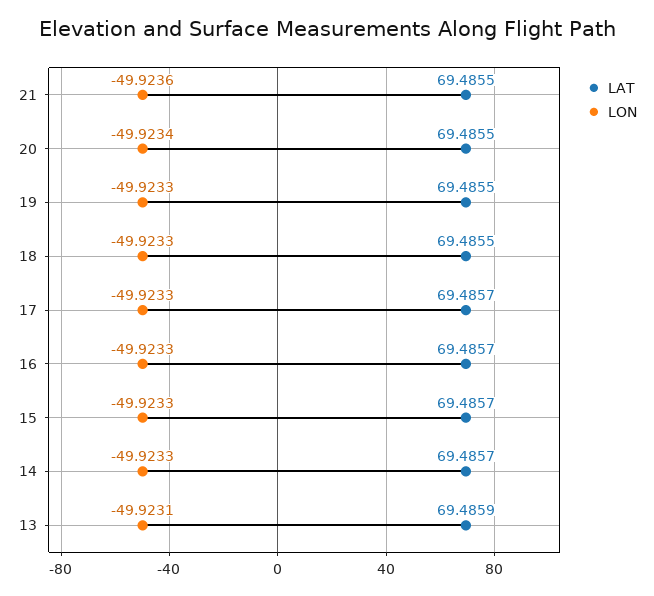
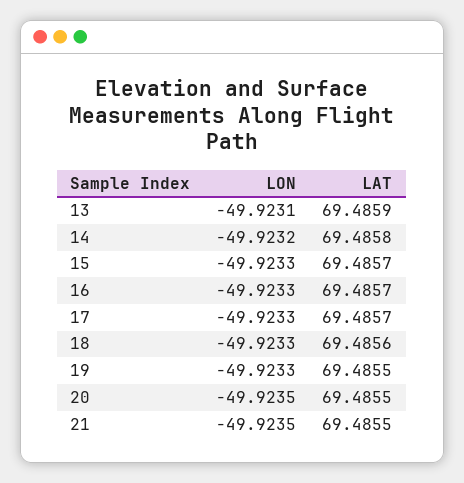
LON, 21: -49.9236 -> -49.9235
LON, 20: -49.9234 -> -49.9235
LAT, 18: 69.4855 -> 69.4856
LAT, 14: 69.4857 -> 69.4858
LON, 14: -49.9233 -> -49.9232

